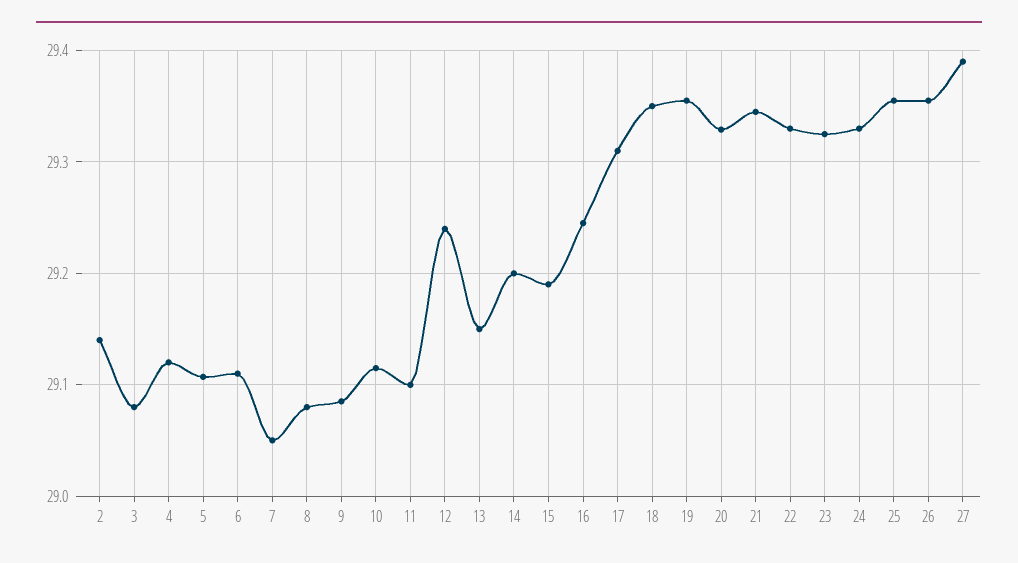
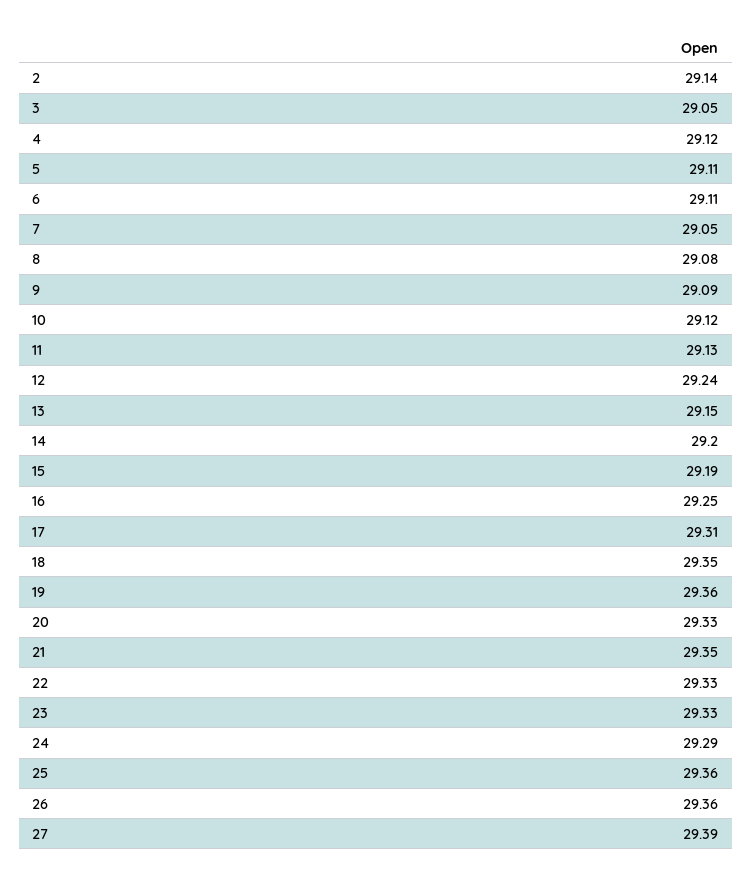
3: 29.08 -> 29.05
11: 29.1 -> 29.13
24: 29.33 -> 29.29

